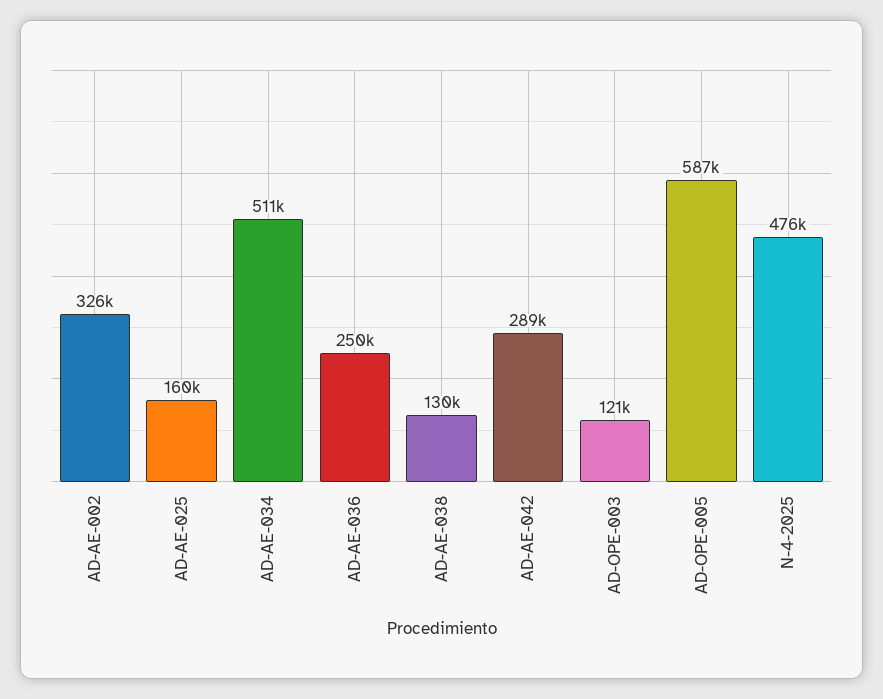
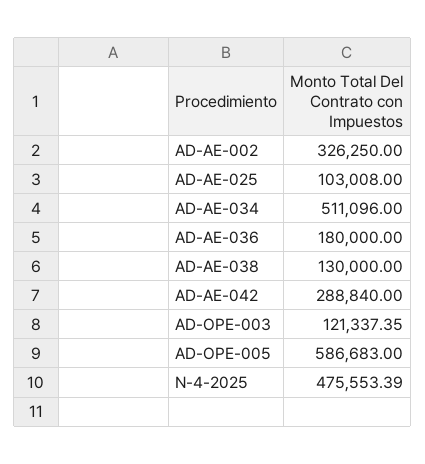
AD-AE-025: 160000 -> 103008
AD-AE-036: 250000 -> 180000

